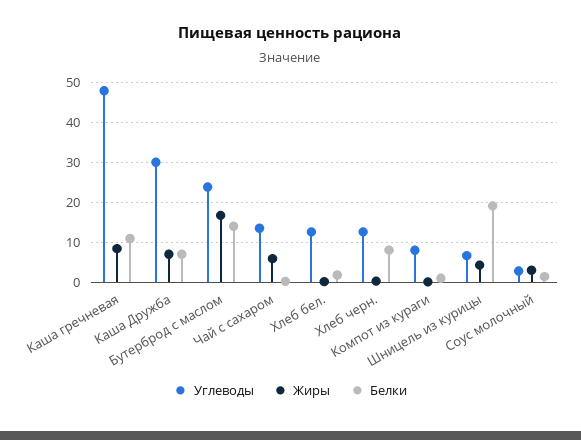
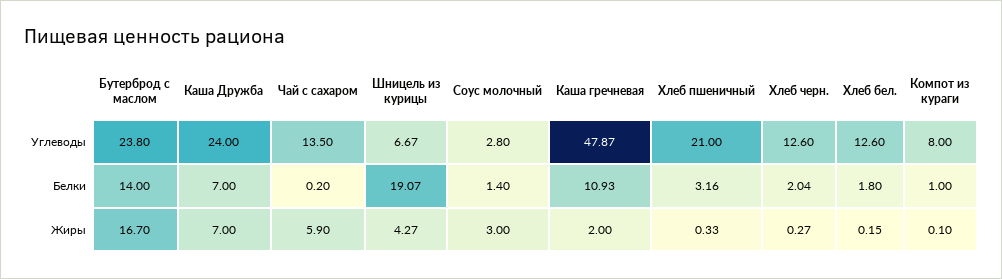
Жиры, Каша гречневая: 8 -> 2
Углеводы, Каша Дружба: 30 -> 24
Белки, Хлеб черн.: 8 -> 2.04
Углеводы, Хлеб пшеничный: none -> 21
Белки, Хлеб пшеничный: none -> 3.16
Жиры, Хлеб пшеничный: none -> 0.33

